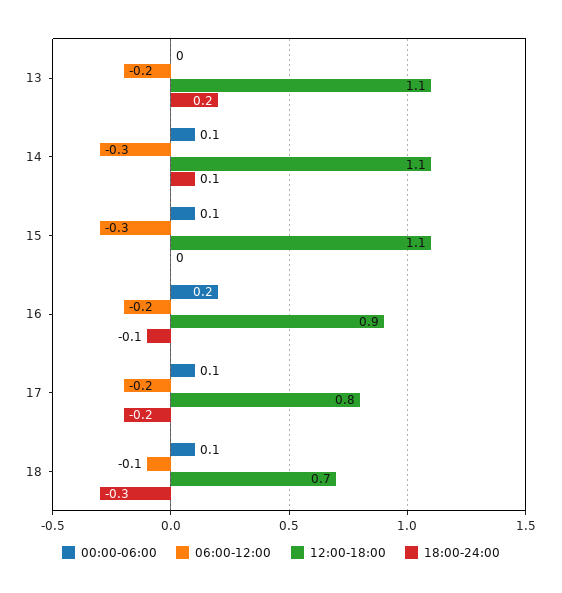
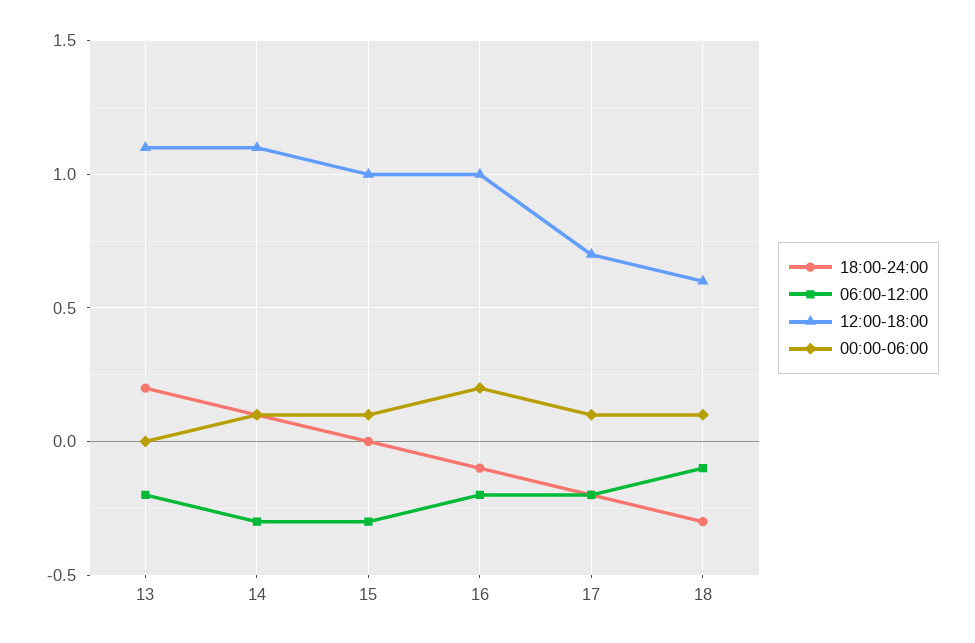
12:00-18:00, 15: 1.1 -> 1
12:00-18:00, 16: 0.9 -> 1
12:00-18:00, 17: 0.8 -> 0.7
12:00-18:00, 18: 0.7 -> 0.6

